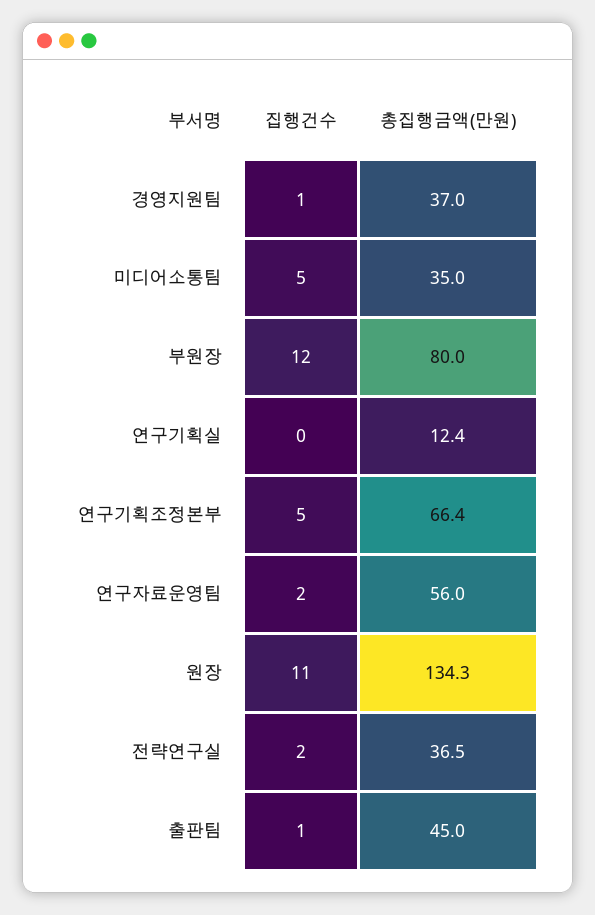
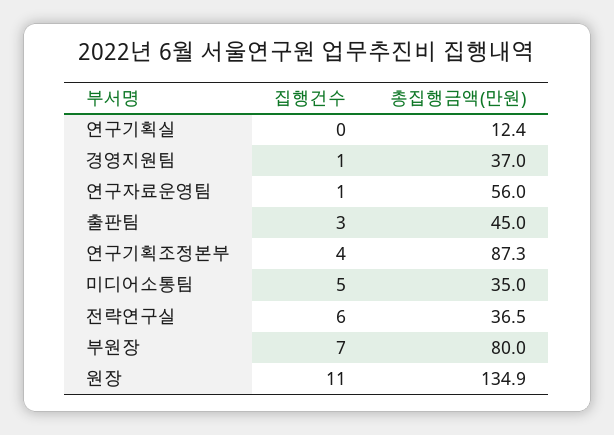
집행건수, 부원장: 12 -> 7
집행건수, 연구기획조정본부: 5 -> 4
총집행금액(만원), 연구기획조정본부: 66.4 -> 87.3
집행건수, 연구자료운영팀: 2 -> 1
총집행금액(만원), 원장: 134.3 -> 134.9
집행건수, 전략연구실: 2 -> 6
집행건수, 출판팀: 1 -> 3

